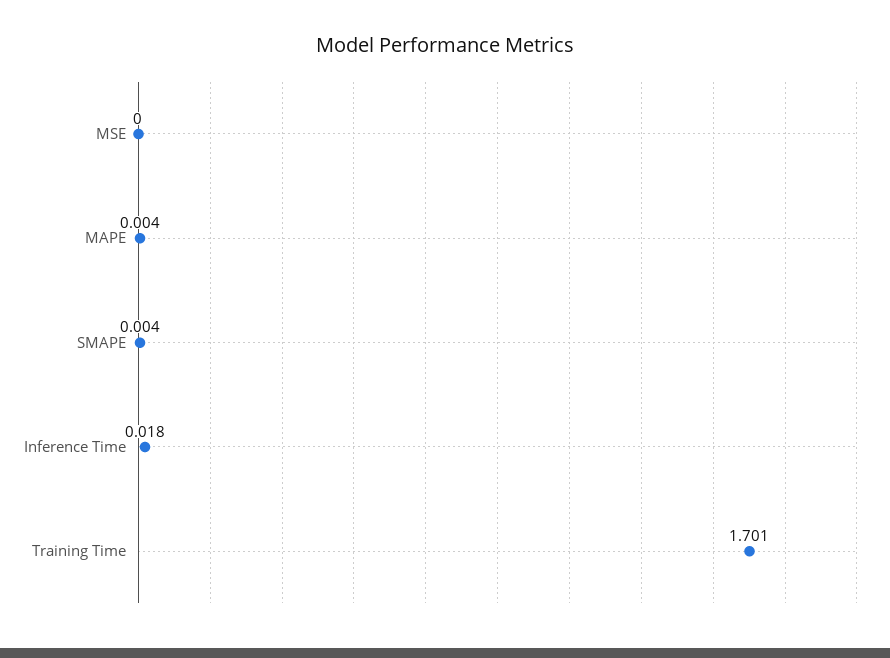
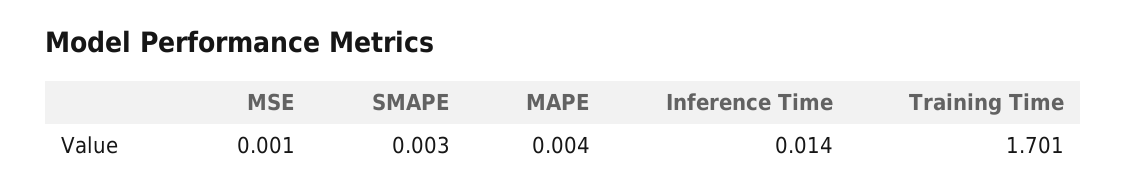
MSE: 0 -> 0.001
SMAPE: 0.004 -> 0.003
Inference Time: 0.018 -> 0.014

